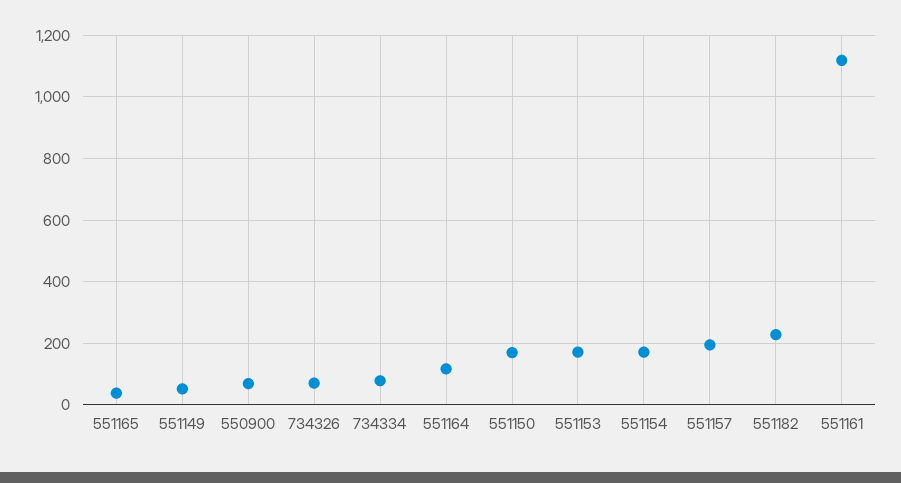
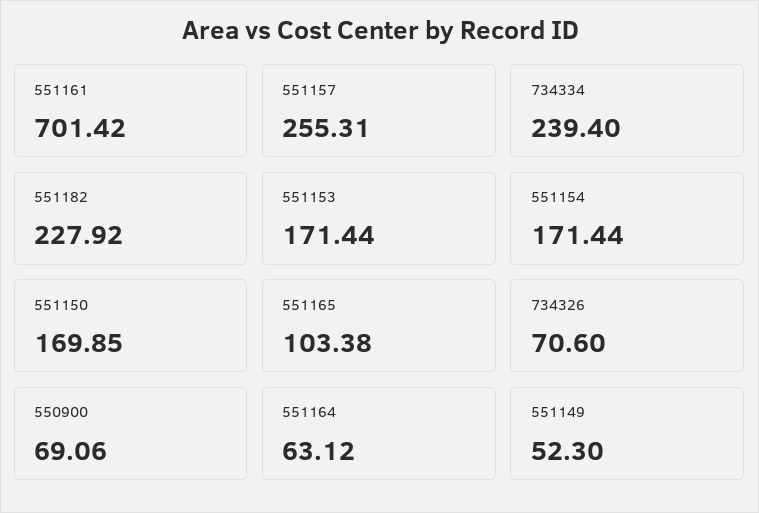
551165: 40 -> 103.38
734334: 80 -> 239.4
551164: 120 -> 63.12
551157: 200 -> 255.31
551161: 1120 -> 701.42

